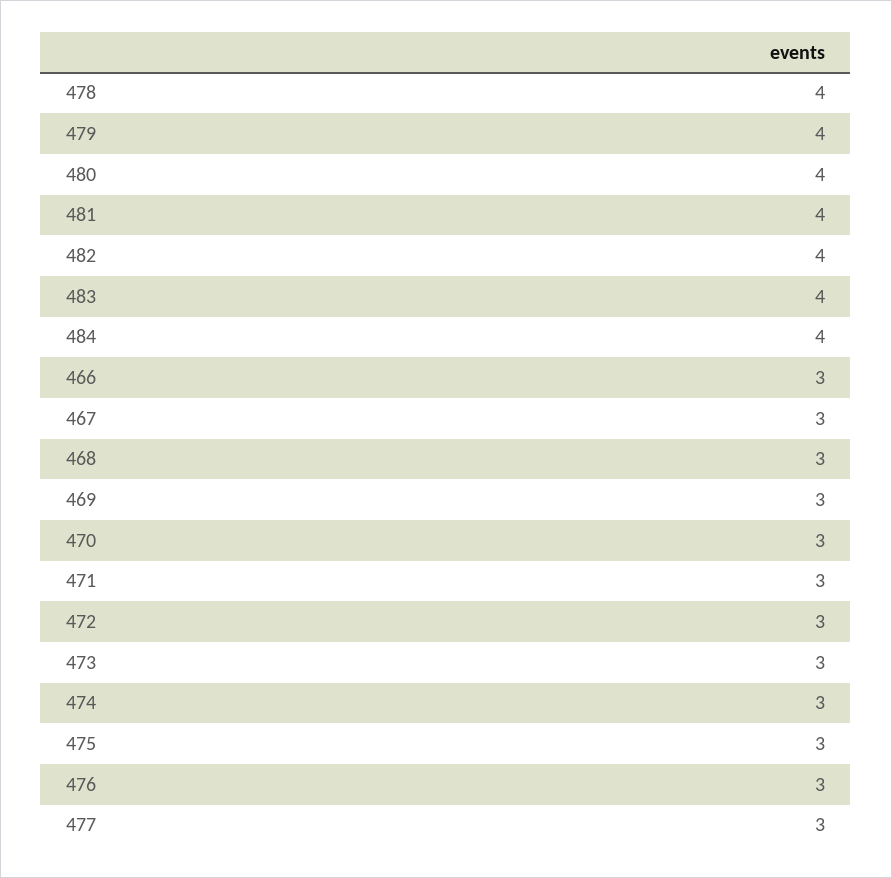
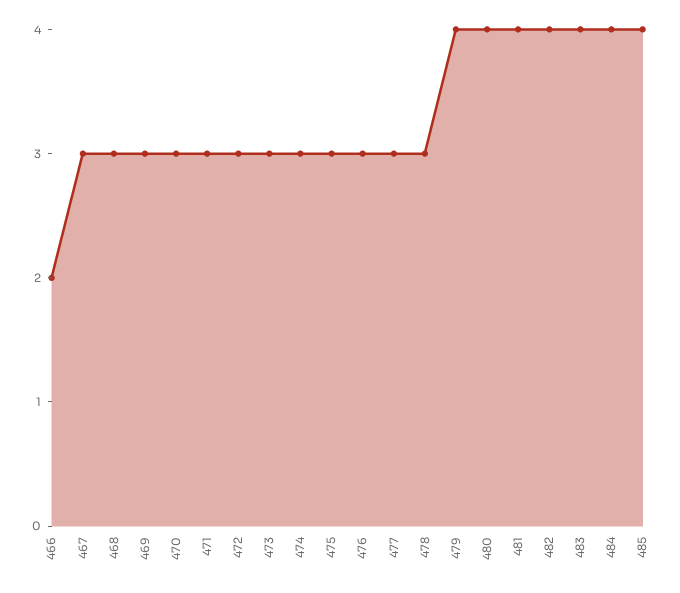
478: 4 -> 3
466: 3 -> 2
485: none -> 4

